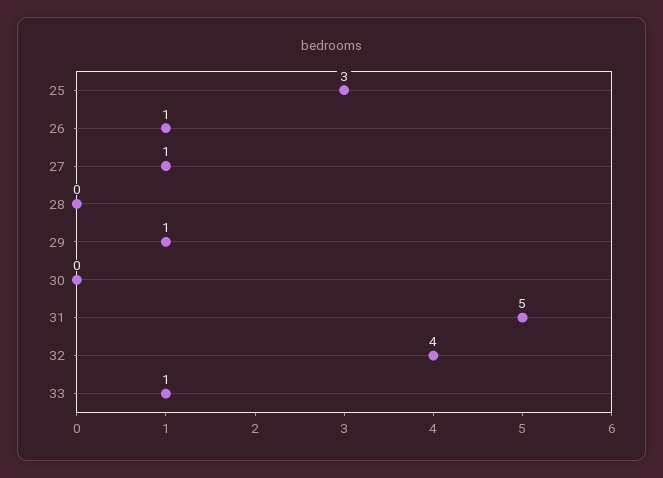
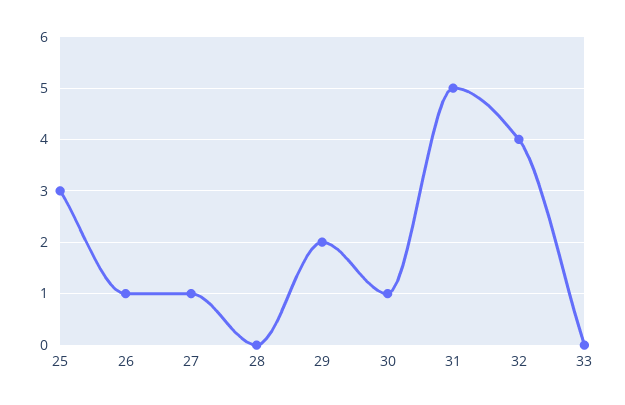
29: 1 -> 2
30: 0 -> 1
33: 1 -> 0

